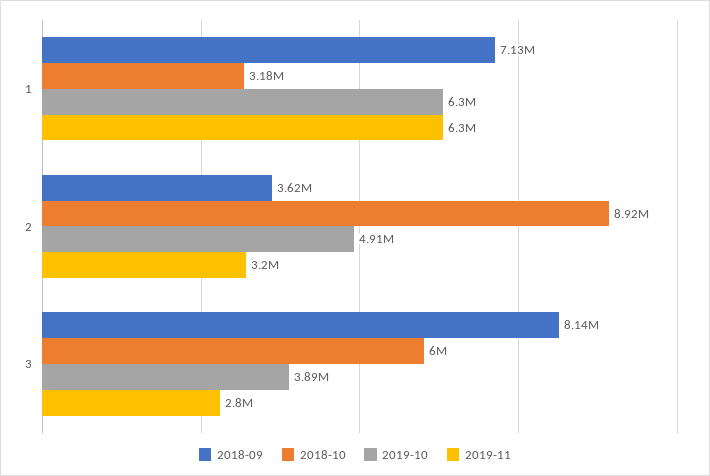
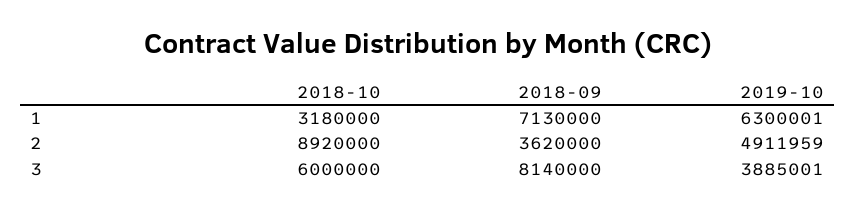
2019-11, 1: 6300000 -> none
2019-11, 2: 3200000 -> none
2019-11, 3: 2800000 -> none

